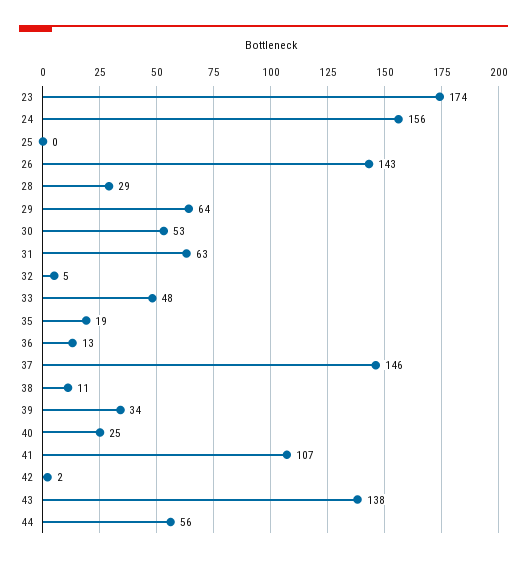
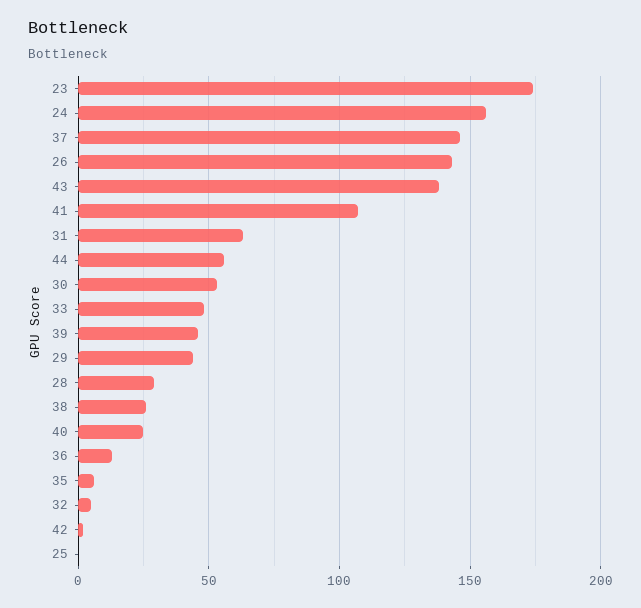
29: 64 -> 45
35: 19 -> 5
38: 11 -> 25
39: 34 -> 45

